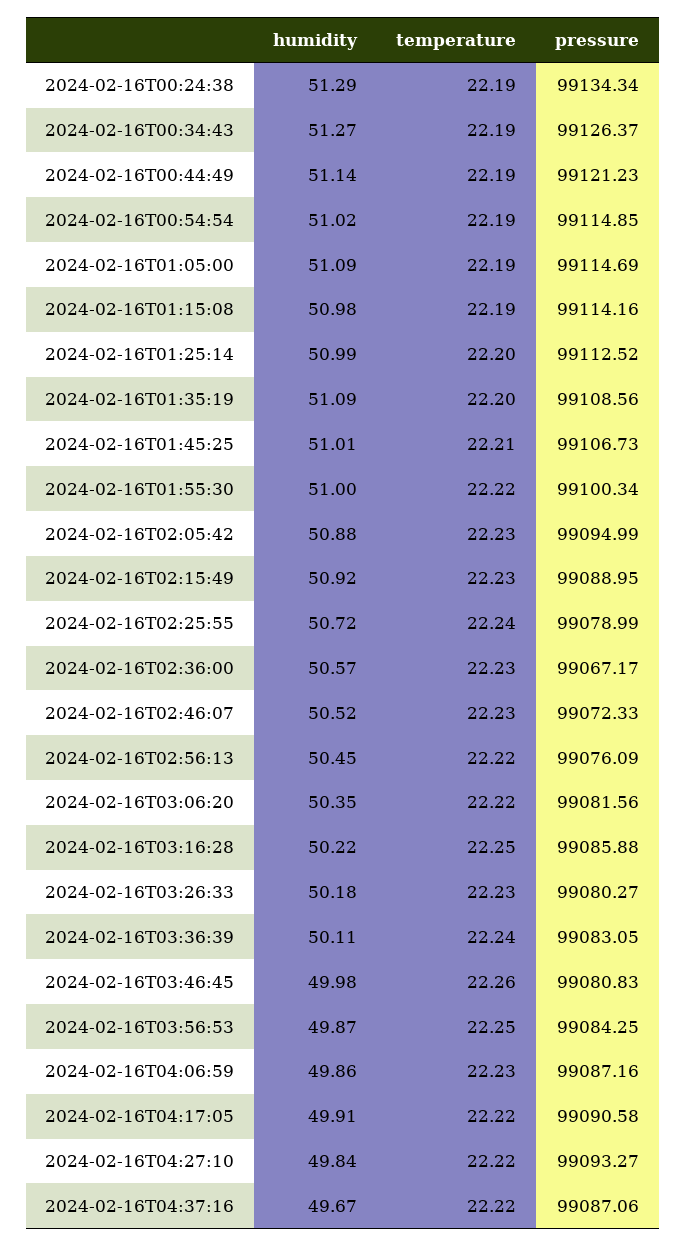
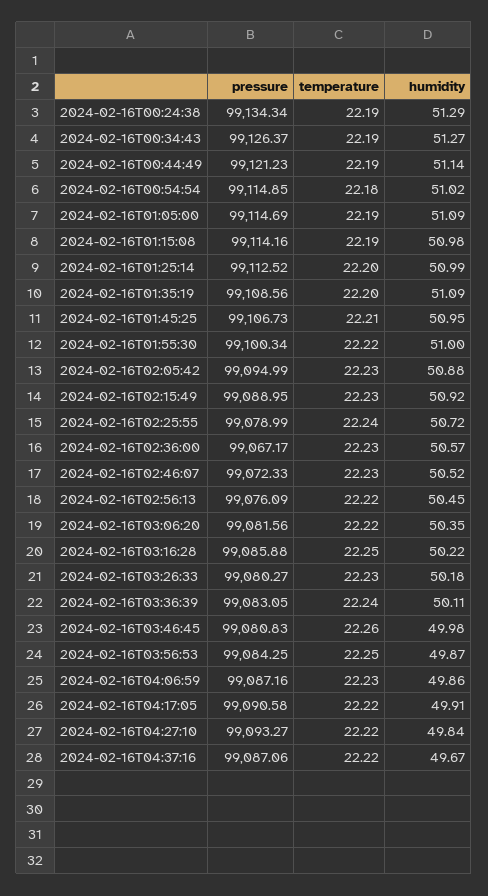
temperature, 2024-02-16T00:54:54: 22.19 -> 22.18
humidity, 2024-02-16T01:45:25: 51.01 -> 50.95

